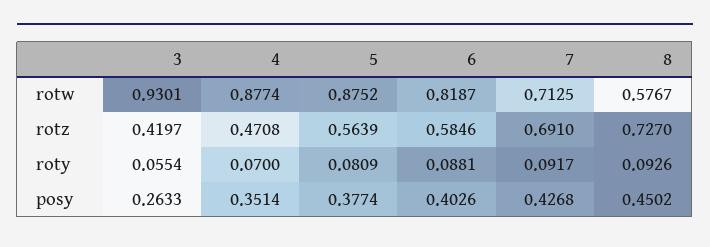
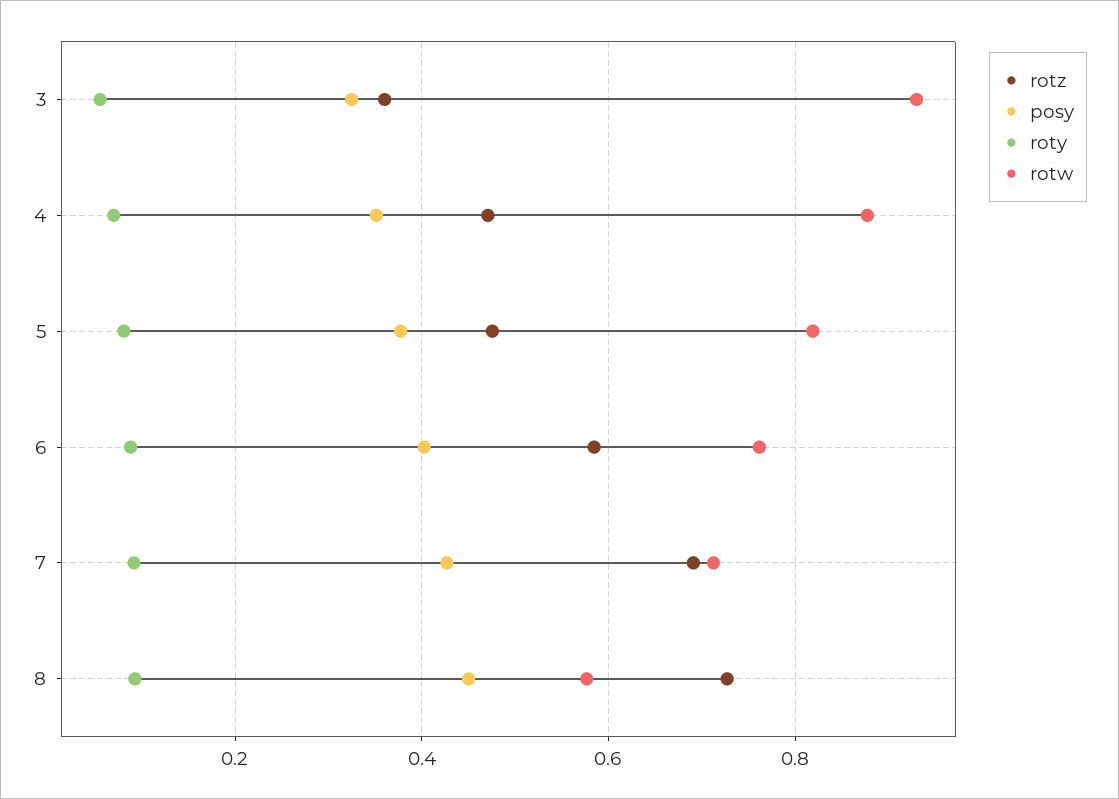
rotw, 5: 0.8752 -> 0.82
rotw, 6: 0.8187 -> 0.76
rotz, 3: 0.4197 -> 0.36
rotz, 5: 0.5639 -> 0.48
posy, 3: 0.2633 -> 0.32

